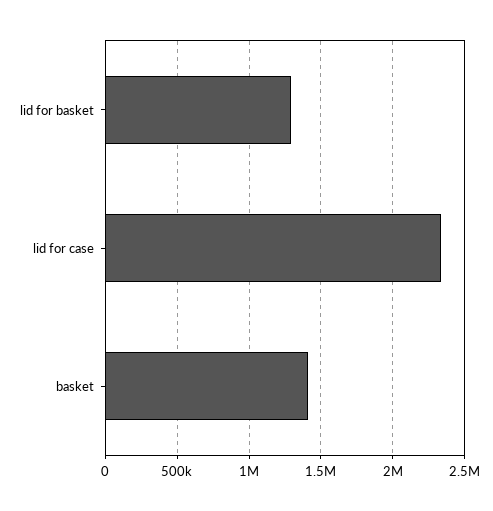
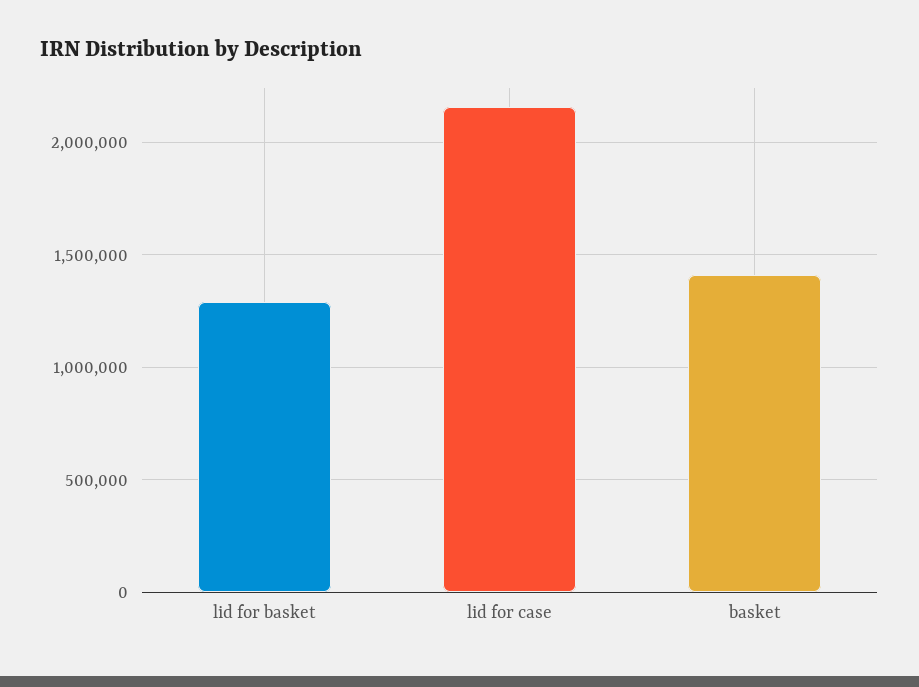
lid for case: 2350000 -> 2150000

